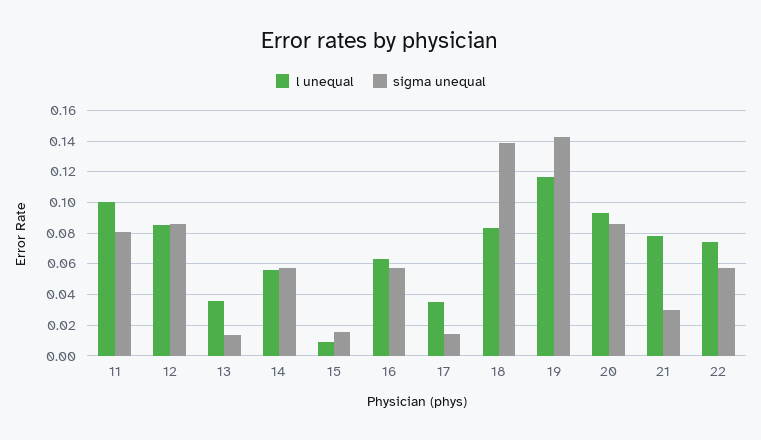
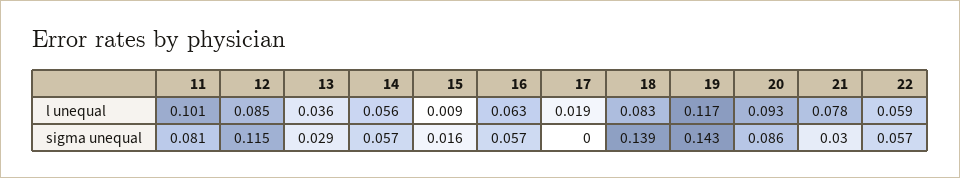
sigma unequal, 12: 0.085 -> 0.115
sigma unequal, 13: 0.015 -> 0.029
l unequal, 17: 0.035 -> 0.019
sigma unequal, 17: 0.015 -> 0
l unequal, 22: 0.075 -> 0.059

